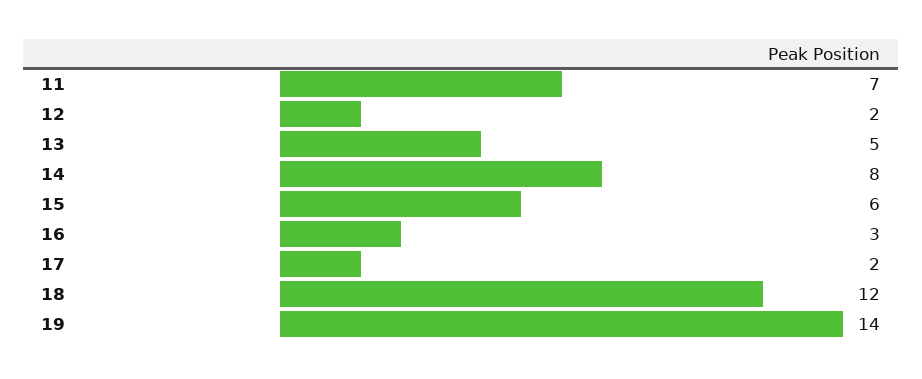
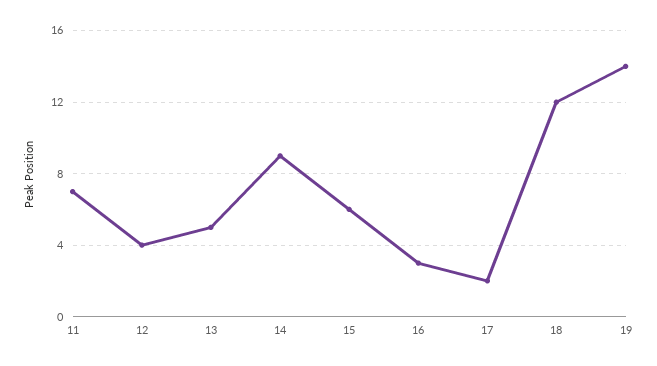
12: 2 -> 4
14: 8 -> 9

